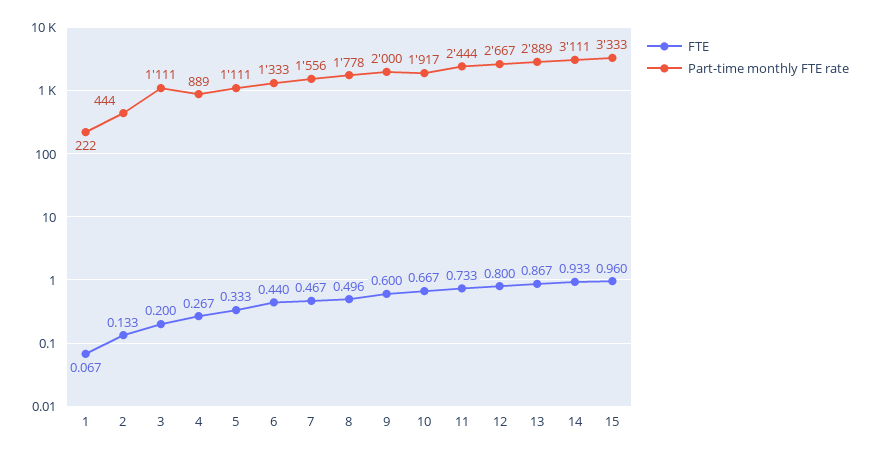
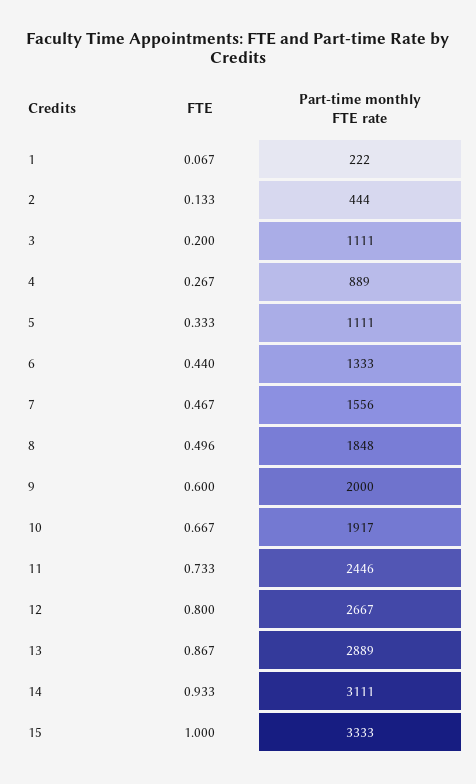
Part-time monthly FTE rate, 8: 1778 -> 1848
Part-time monthly FTE rate, 11: 2444 -> 2446
FTE, 15: 0.96 -> 1

